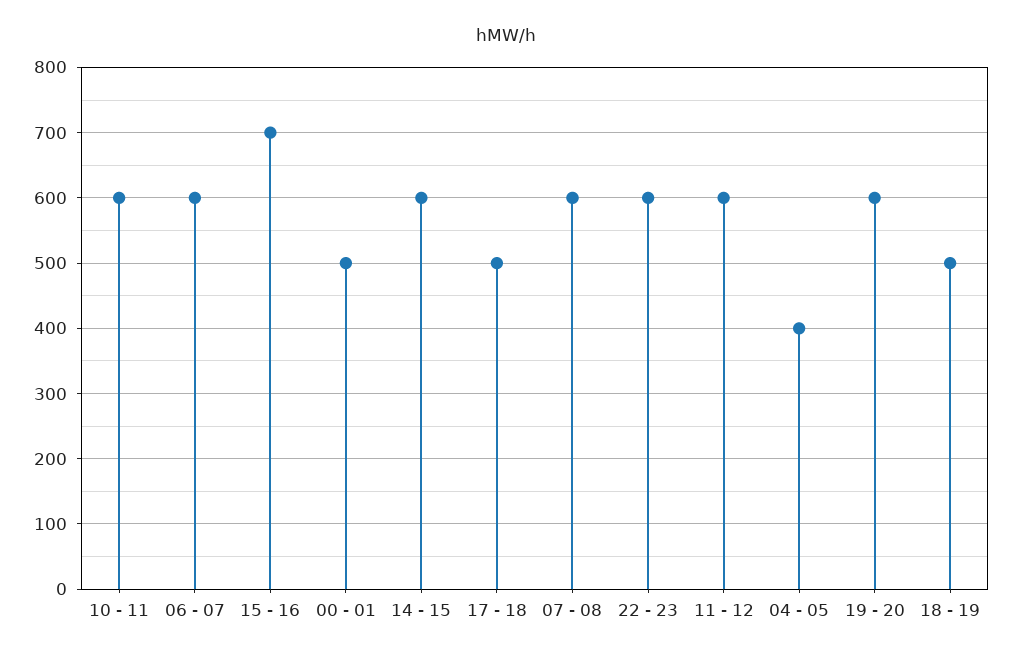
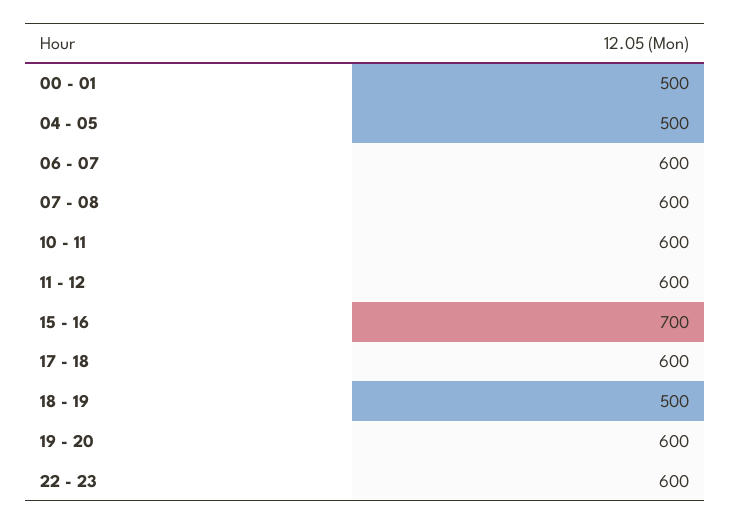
14 - 15: 600 -> none
17 - 18: 500 -> 600
04 - 05: 400 -> 500

